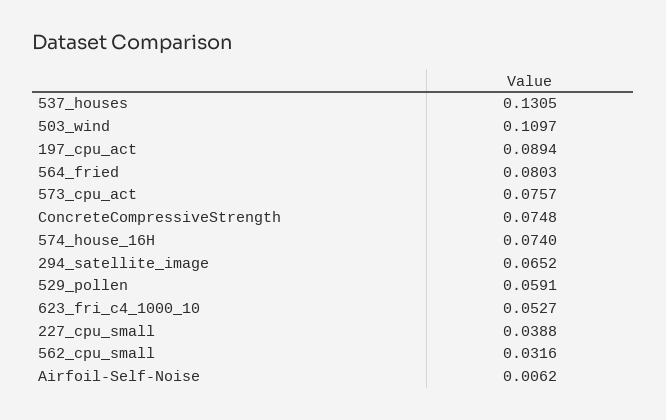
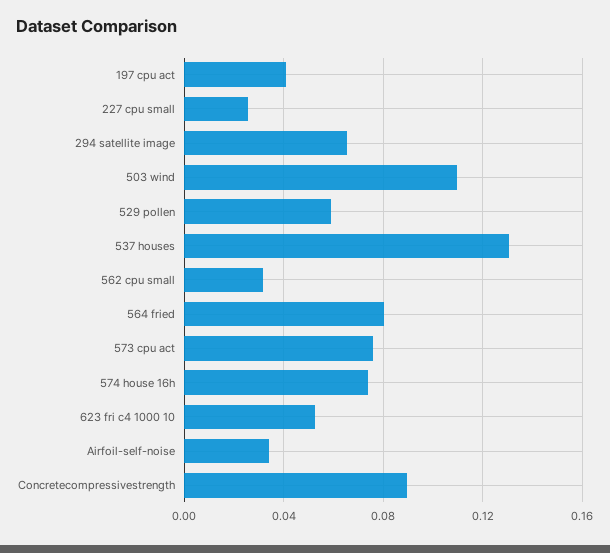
197_cpu_act: 0.0894 -> 0.04
ConcreteCompressiveStrength: 0.0748 -> 0.09
227_cpu_small: 0.0388 -> 0.025
Airfoil-Self-Noise: 0.0062 -> 0.035

